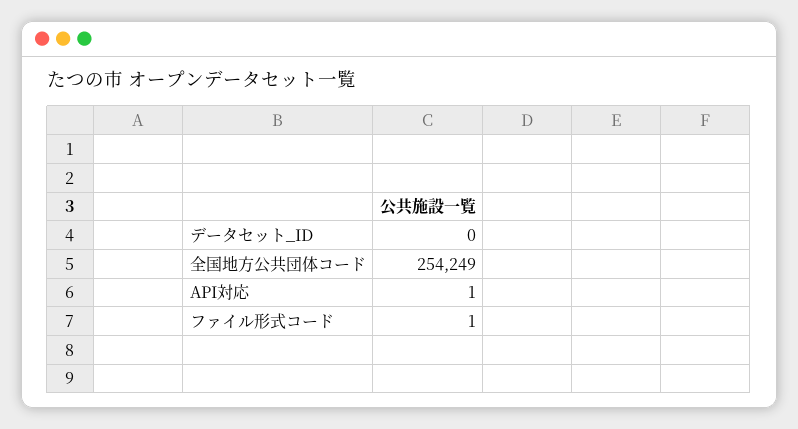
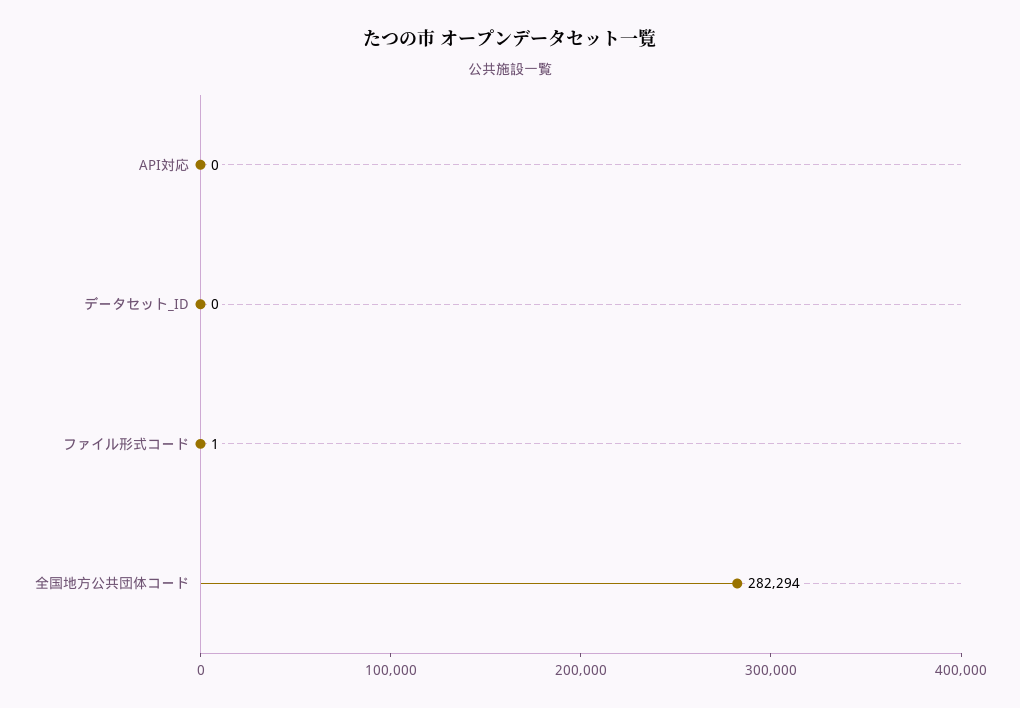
全国地方公共団体コード: 254249 -> 282294
API対応: 1 -> 0

